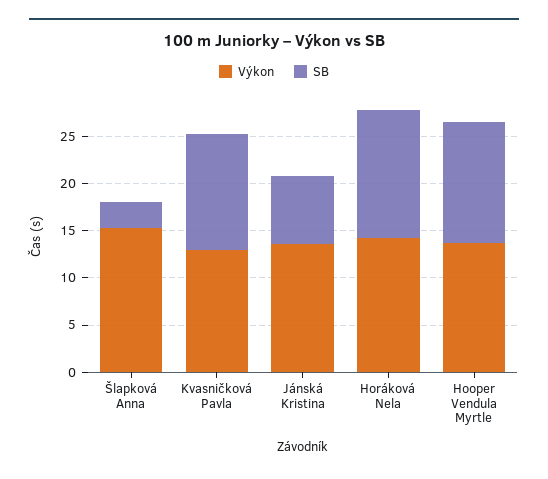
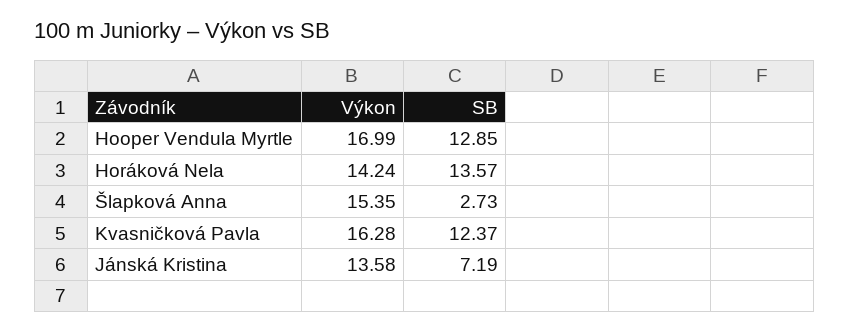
Výkon, Kvasničková Pavla: 13 -> 16.28
Výkon, Hooper Vendula Myrtle: 14 -> 16.99

